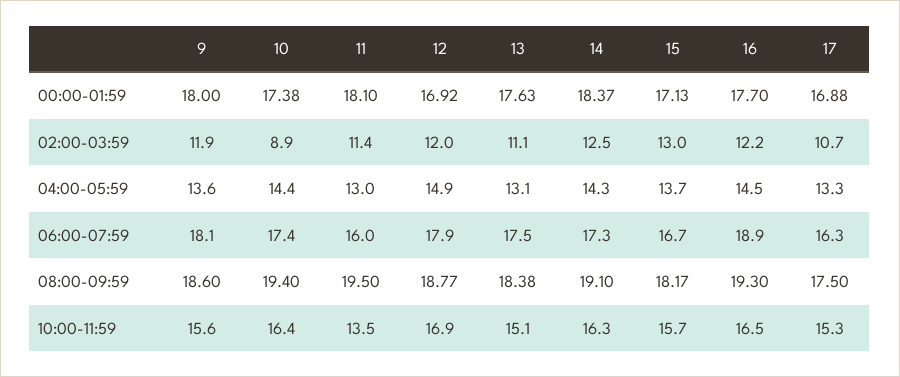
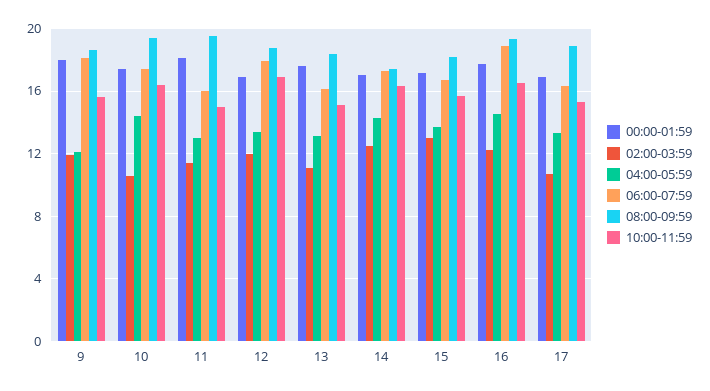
00:00-01:59, 14: 18.37 -> 17
02:00-03:59, 10: 8.9 -> 10.5
04:00-05:59, 9: 13.6 -> 12
04:00-05:59, 12: 14.9 -> 13.5
06:00-07:59, 13: 17.5 -> 16
08:00-09:59, 14: 19.1 -> 17.5
08:00-09:59, 17: 17.5 -> 19
10:00-11:59, 11: 13.5 -> 15

